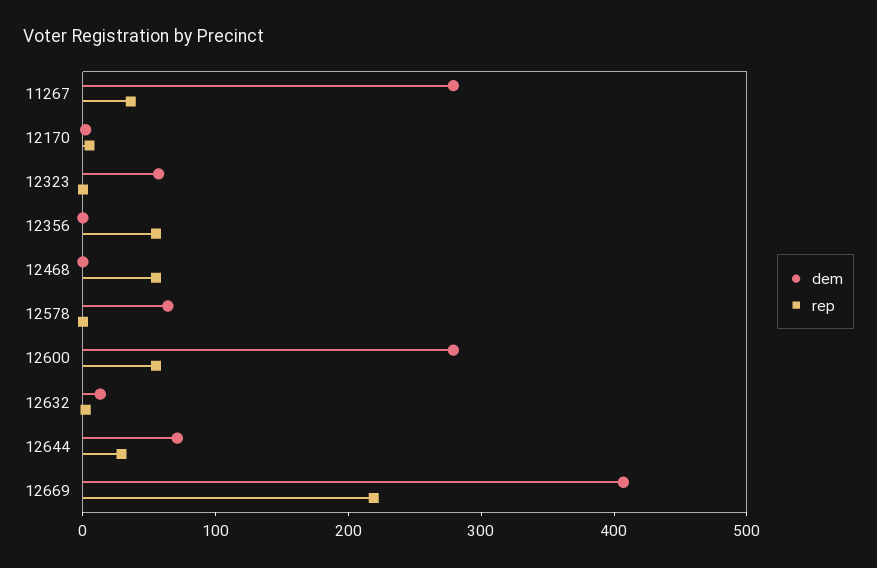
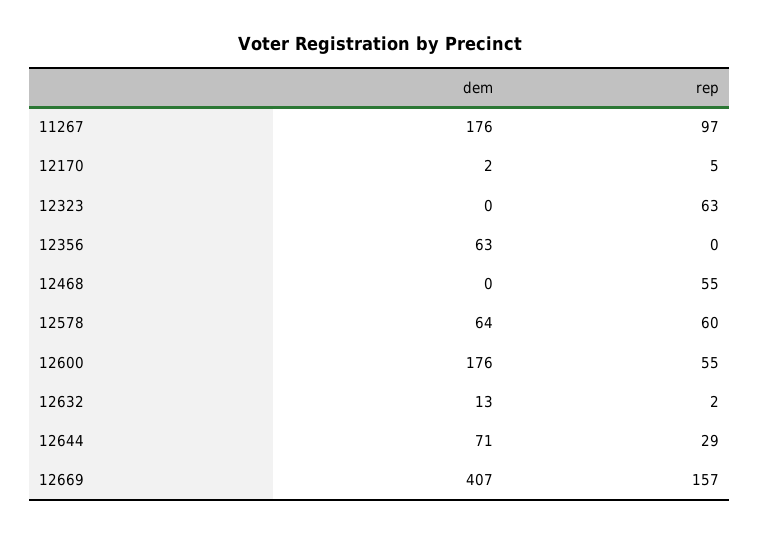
dem, 11267: 280 -> 176
rep, 11267: 40 -> 97
dem, 12323: 60 -> 0
rep, 12323: 0 -> 63
dem, 12356: 0 -> 63
rep, 12356: 60 -> 0
rep, 12578: 0 -> 60
dem, 12600: 280 -> 176
rep, 12669: 220 -> 157

